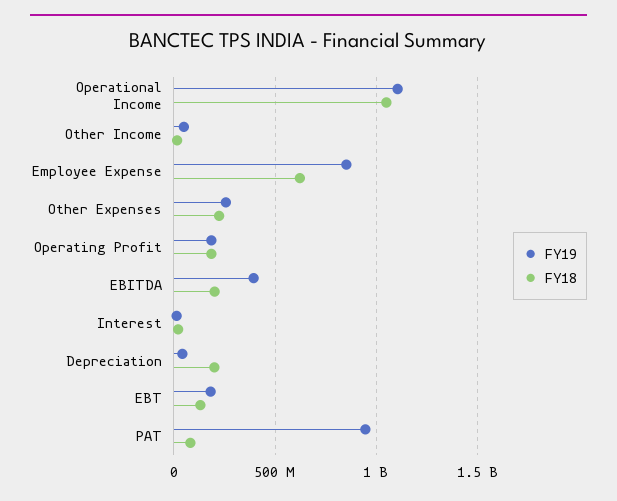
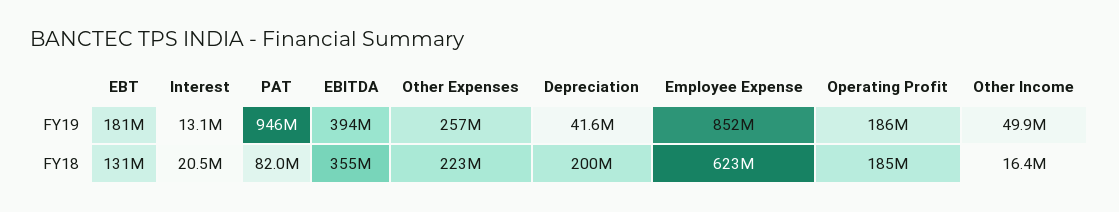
FY19, Operational Income: 1100000000 -> none
FY18, Operational Income: 1050000000 -> none
FY18, EBITDA: 200000000 -> 355000000

